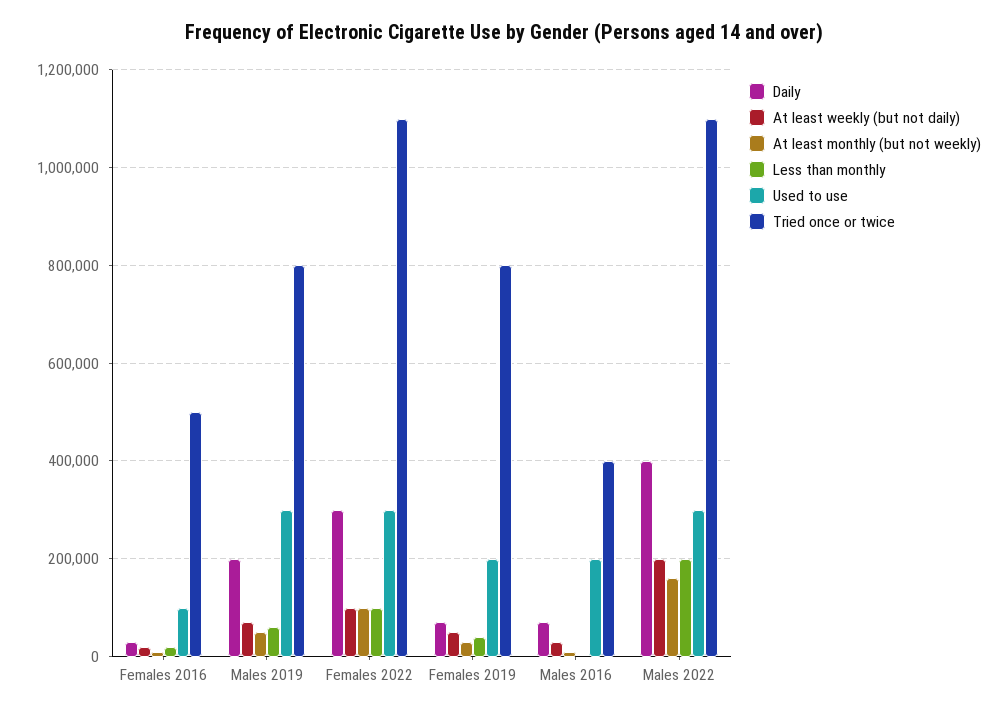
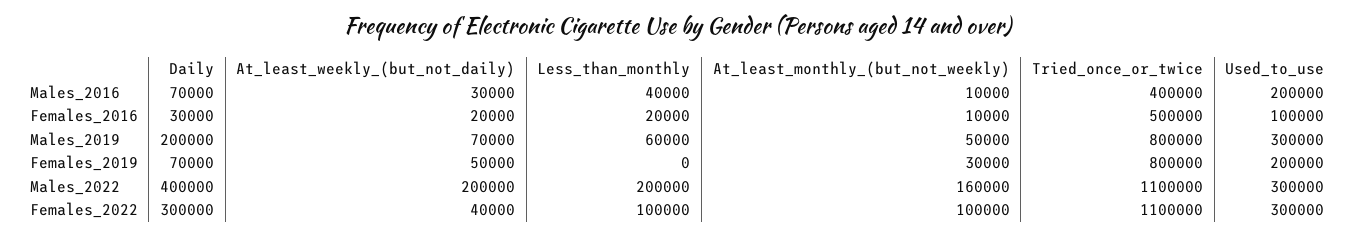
At least weekly (but not daily), Females 2022: 100000 -> 40000
Less than monthly, Females 2019: 40000 -> 0
Less than monthly, Males 2016: 0 -> 40000

